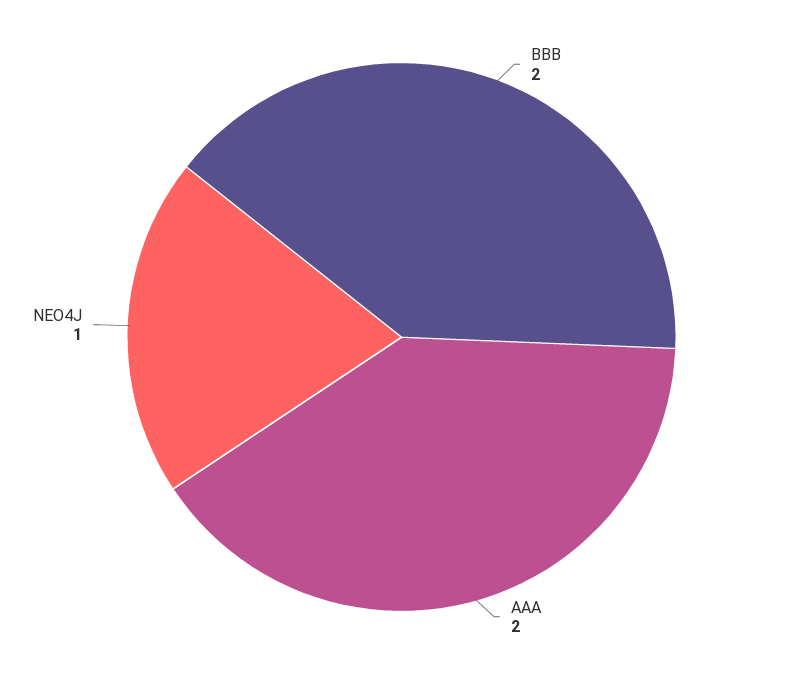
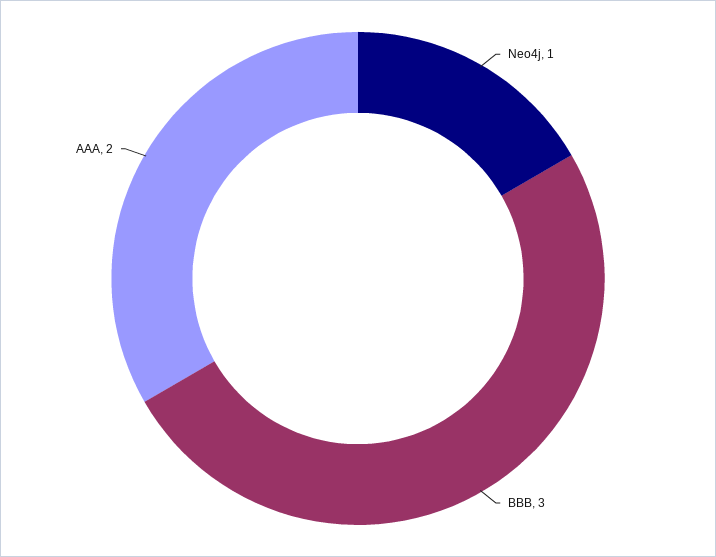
BBB: 2 -> 3

